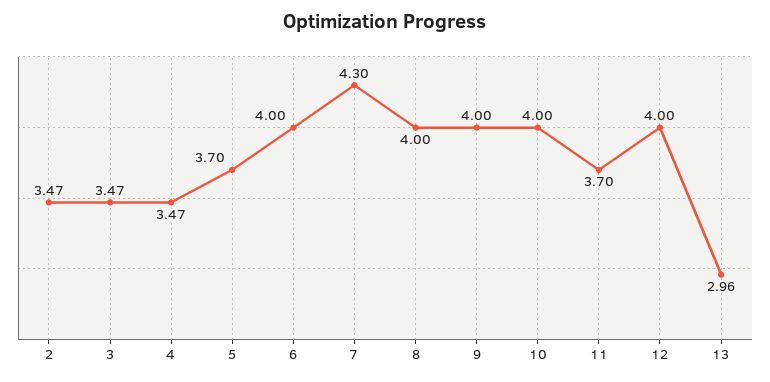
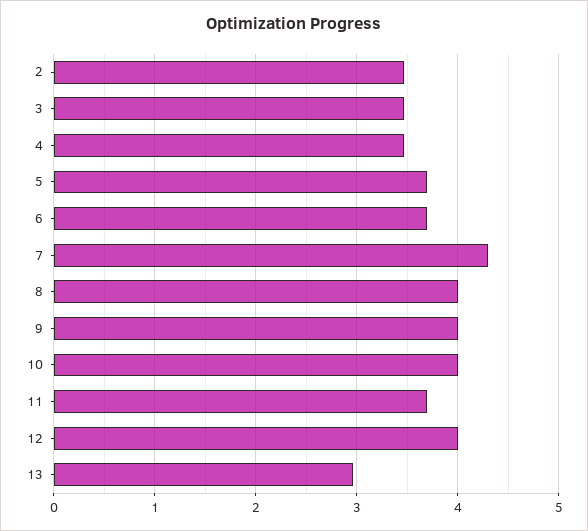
6: 4 -> 3.7

